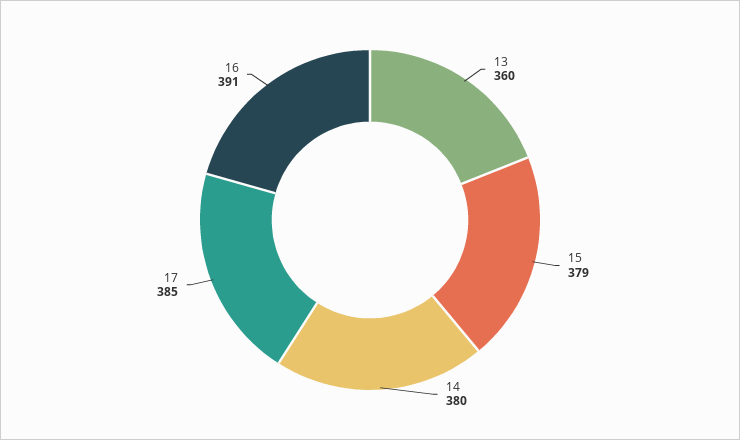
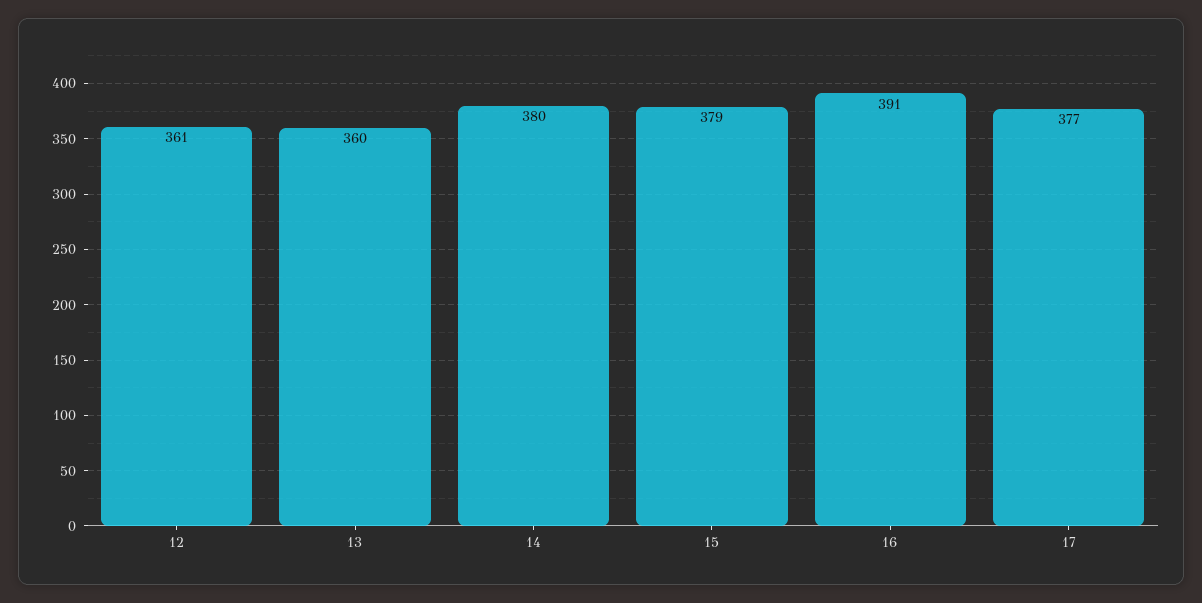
17: 385 -> 377
12: none -> 361

